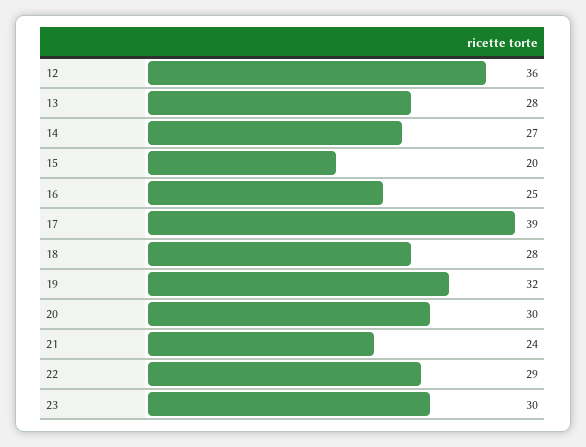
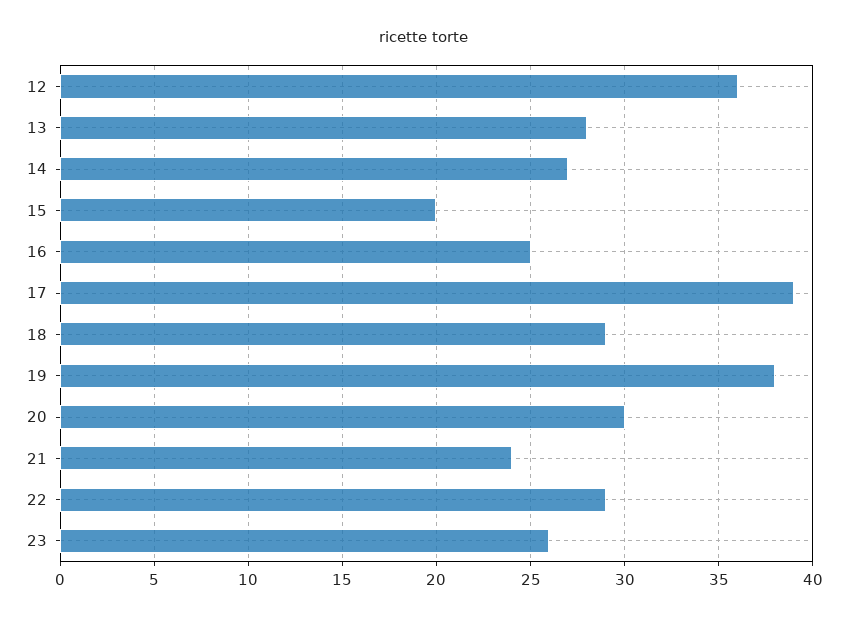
18: 28 -> 29
19: 32 -> 38
23: 30 -> 26

